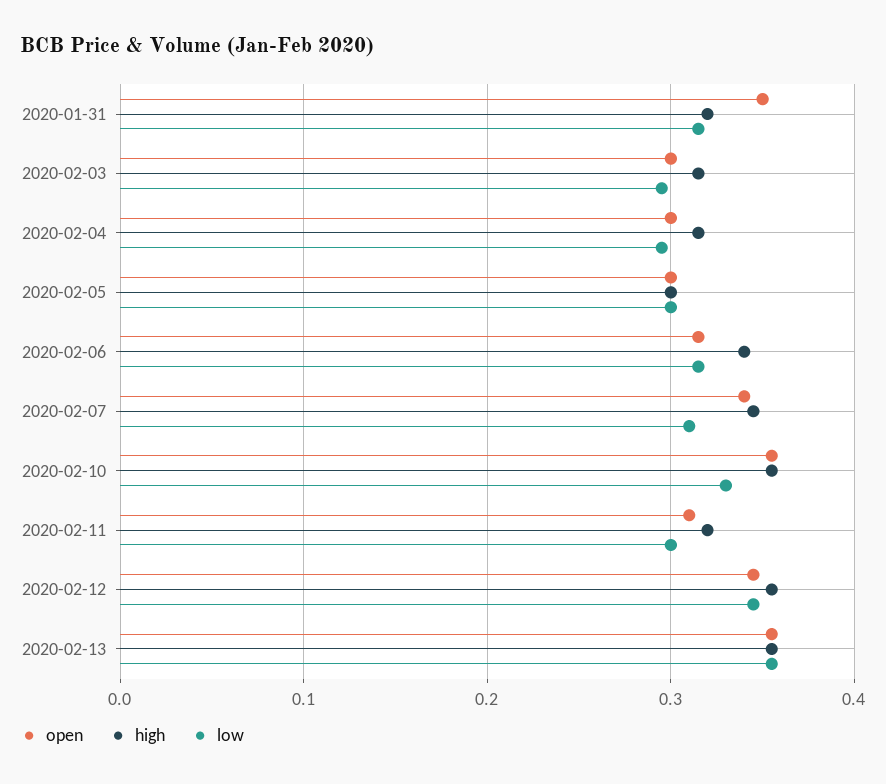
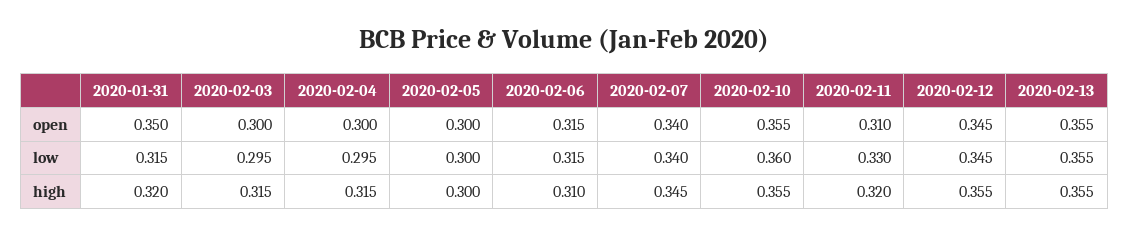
high, 2020-02-06: 0.34 -> 0.31
low, 2020-02-07: 0.31 -> 0.34
low, 2020-02-10: 0.33 -> 0.36
low, 2020-02-11: 0.3 -> 0.33

